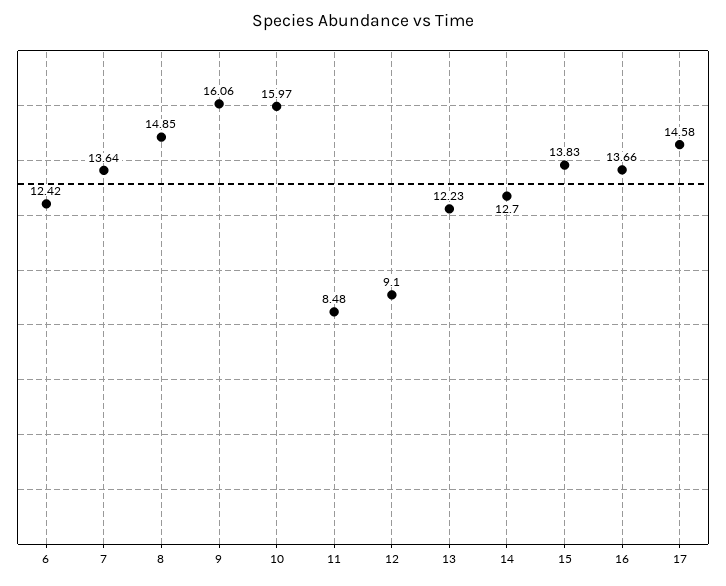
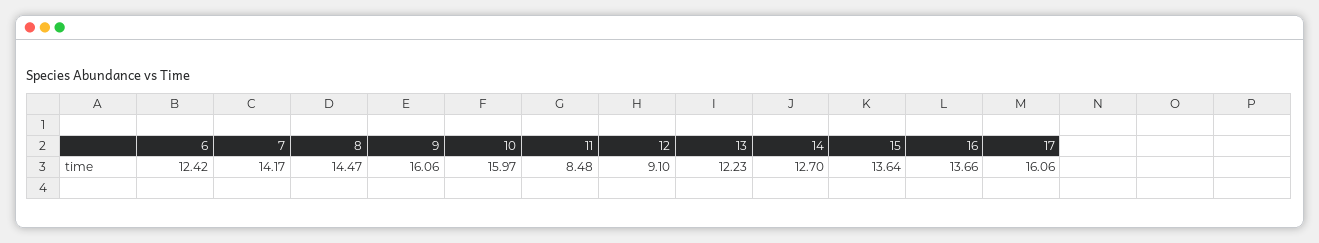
7: 13.64 -> 14.17
8: 14.85 -> 14.47
15: 13.83 -> 13.64
17: 14.58 -> 16.06

